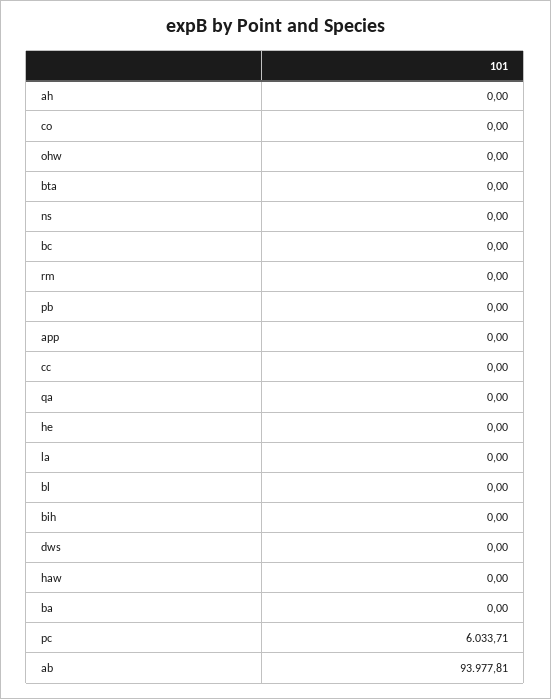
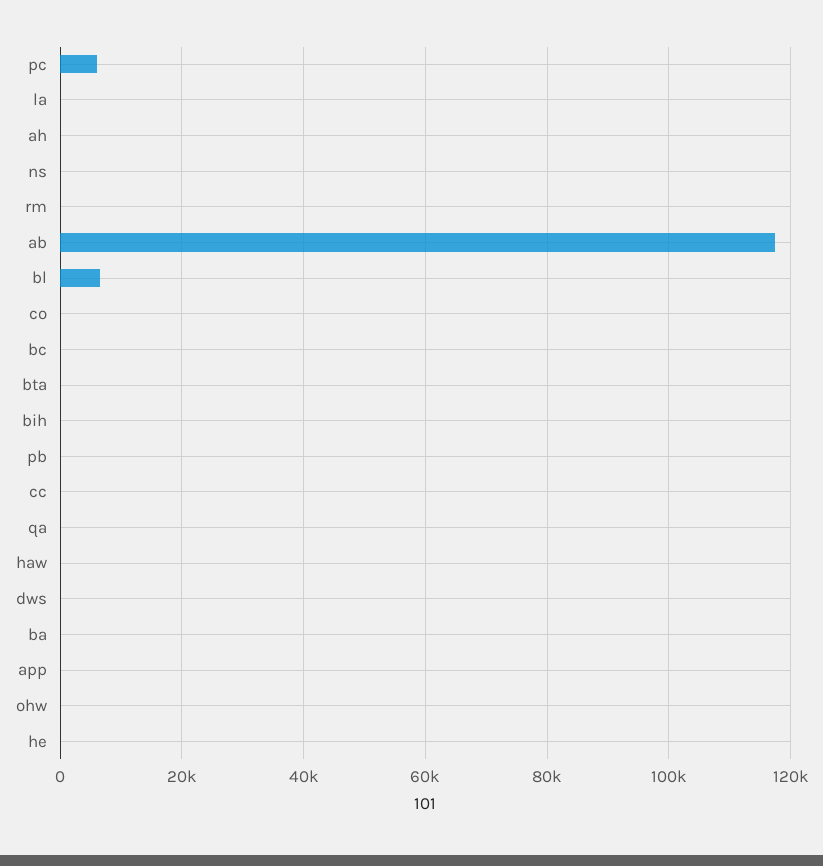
bl: 0 -> 6000
ab: 93977.81 -> 118000

